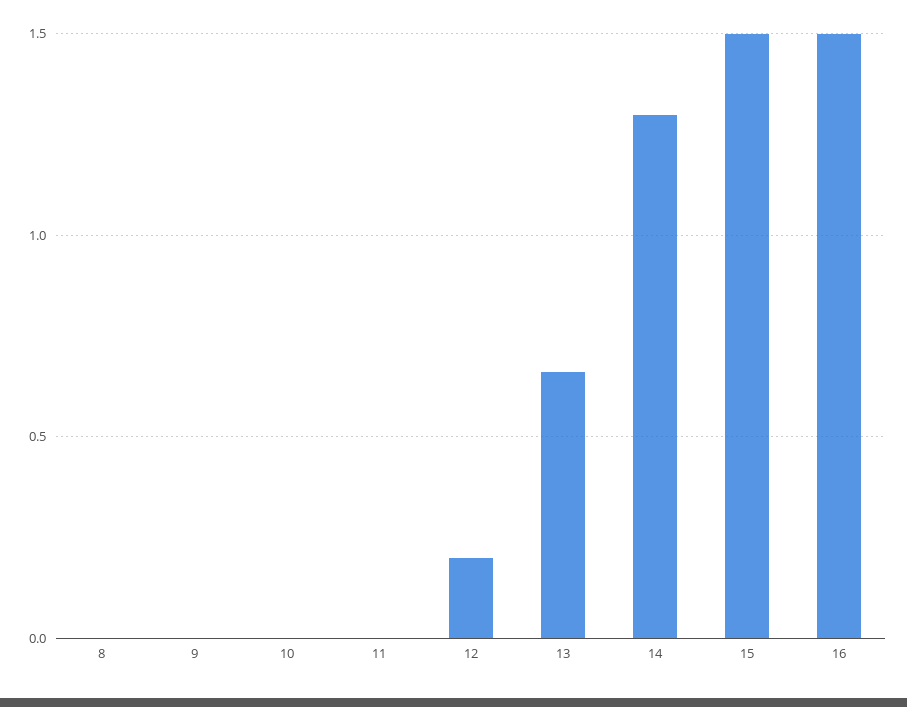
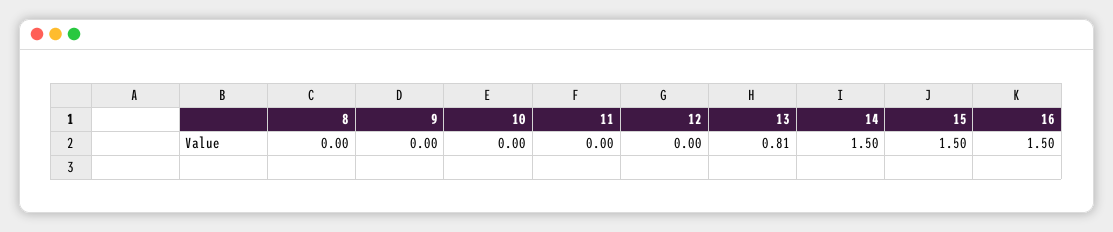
12: 0.2 -> 0
13: 0.65 -> 0.81
14: 1.3 -> 1.5

